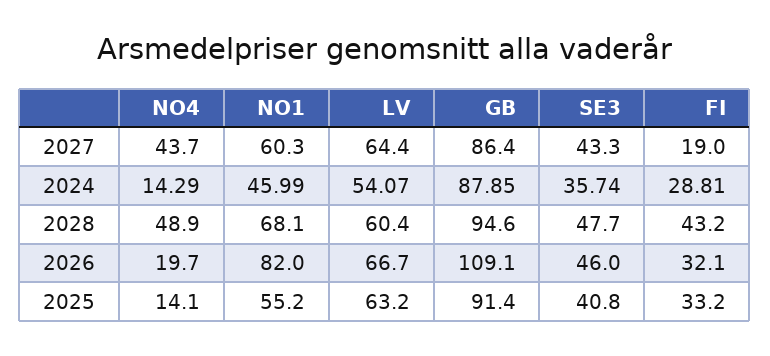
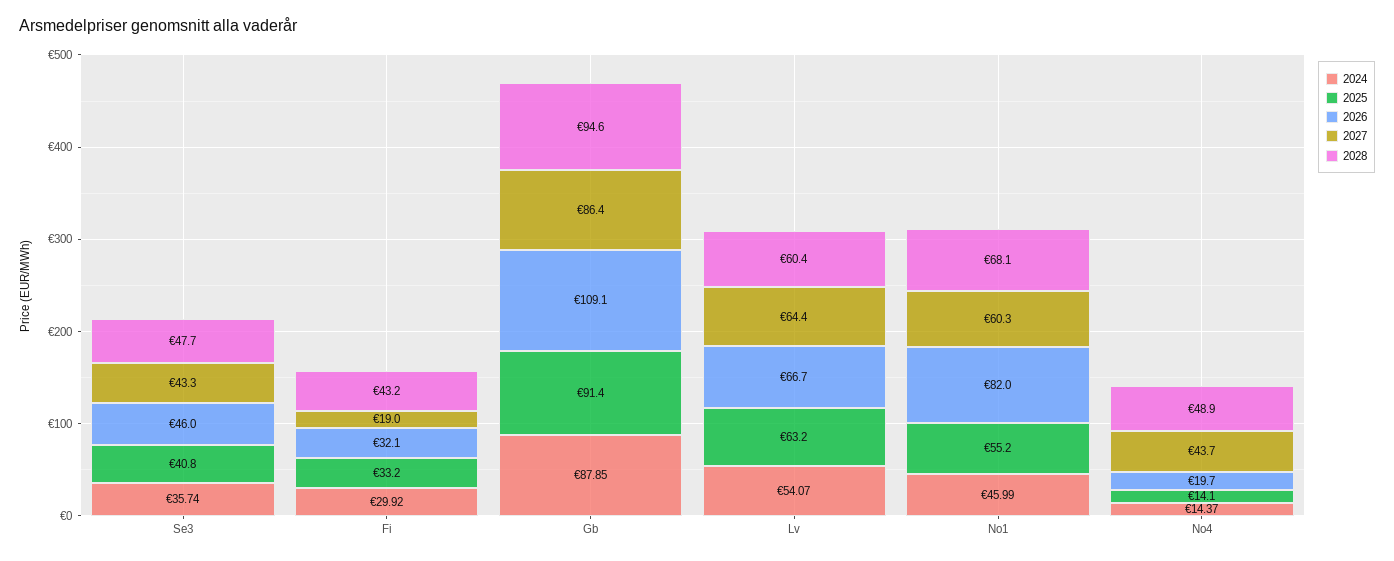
2024, NO4: 14.29 -> 14.37
2024, FI: 28.81 -> 29.92

